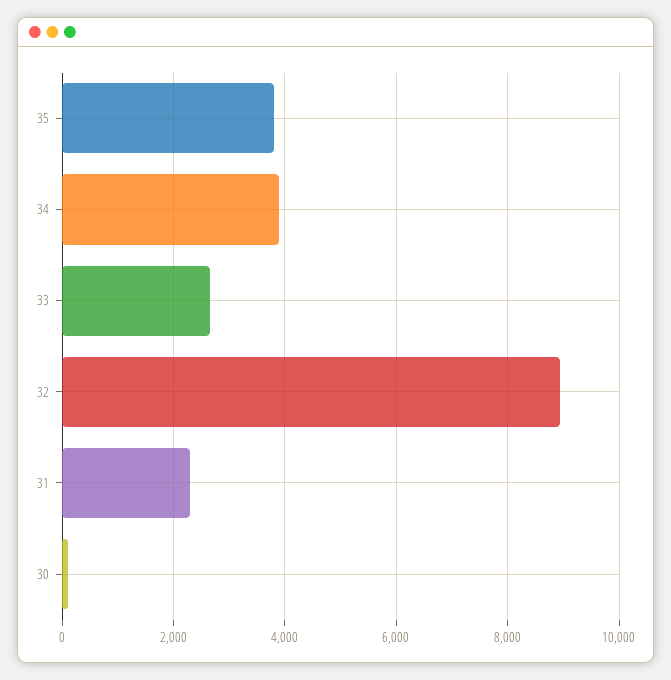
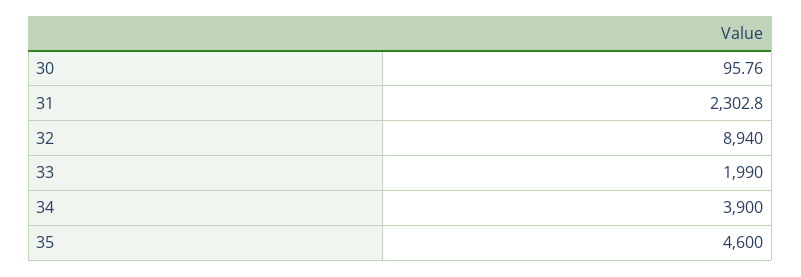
35: 3800 -> 4600
33: 2600 -> 1990

